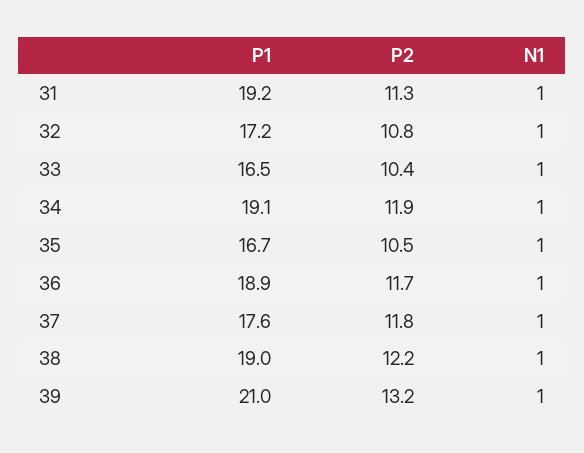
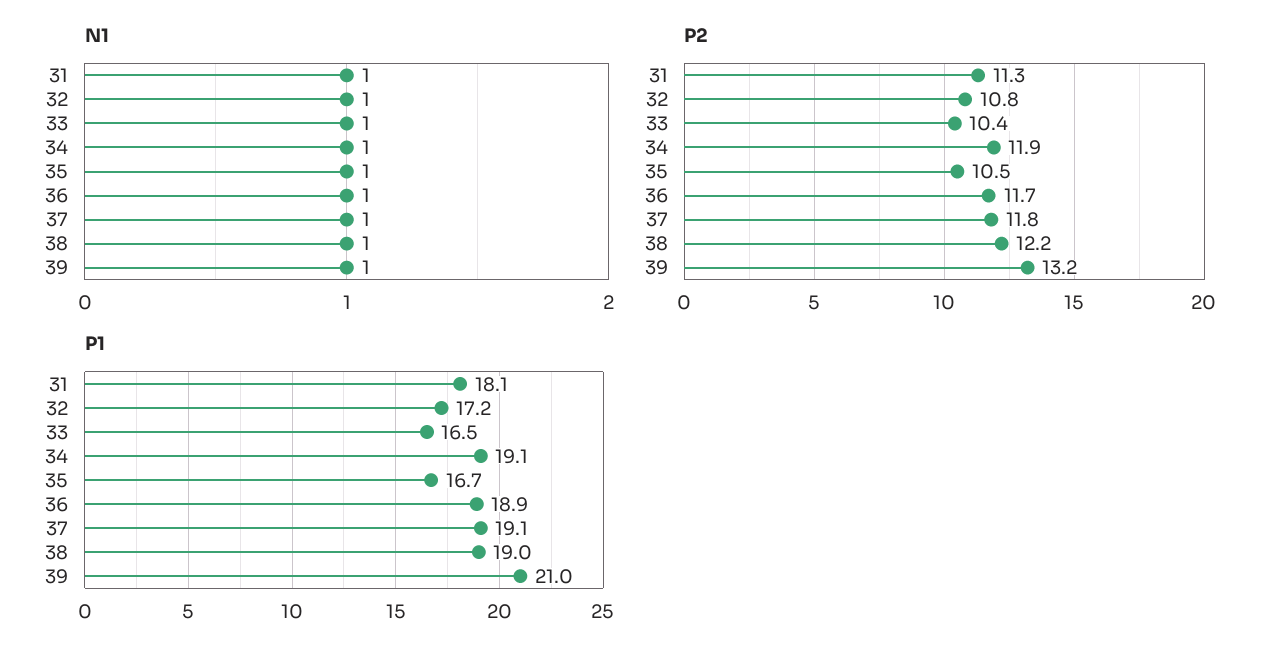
P1, 31: 19.2 -> 18.1
P1, 37: 17.6 -> 19.1

